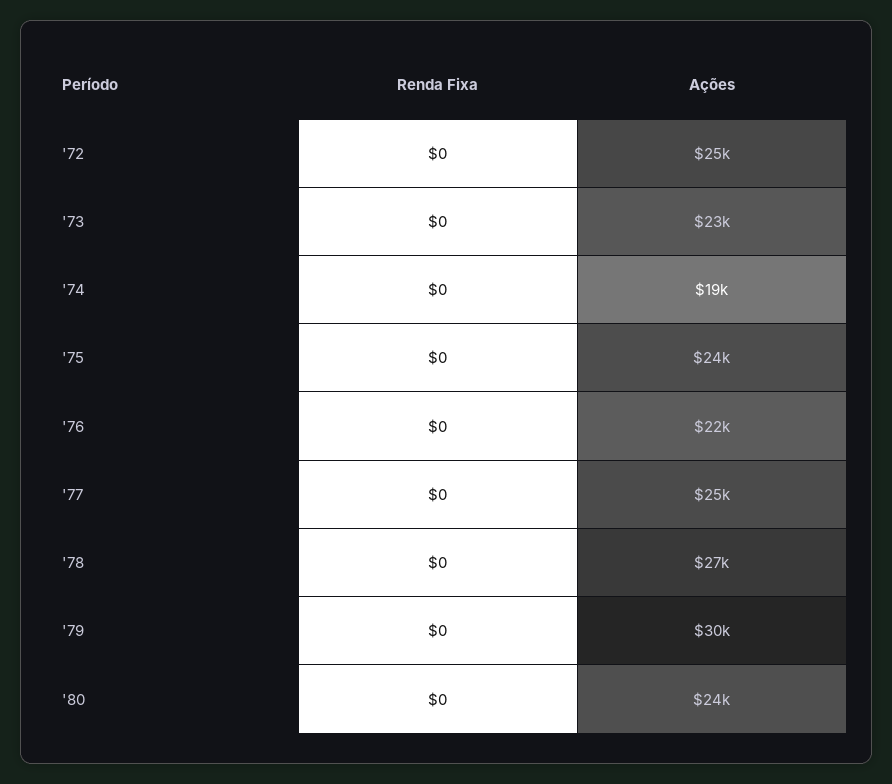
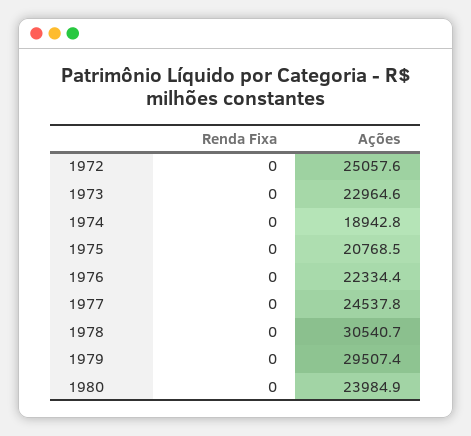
Ações, '75: 24000 -> 20768.5
Ações, '78: 27000 -> 30540.7

